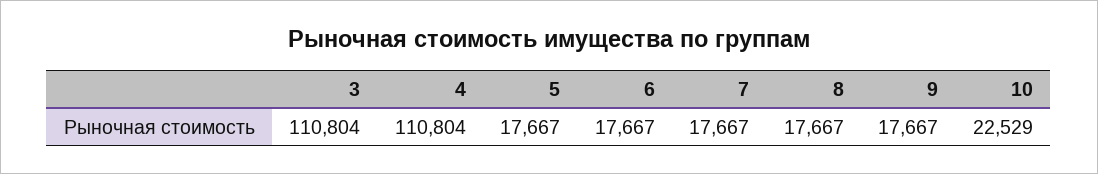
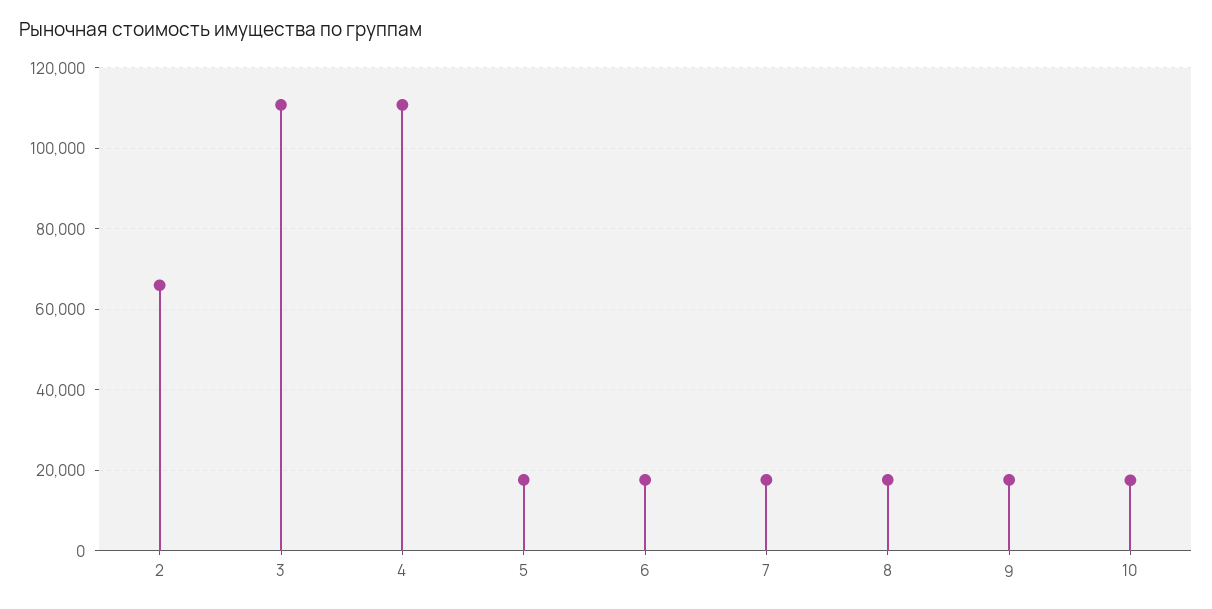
10: 22529 -> 18000
2: none -> 66000

